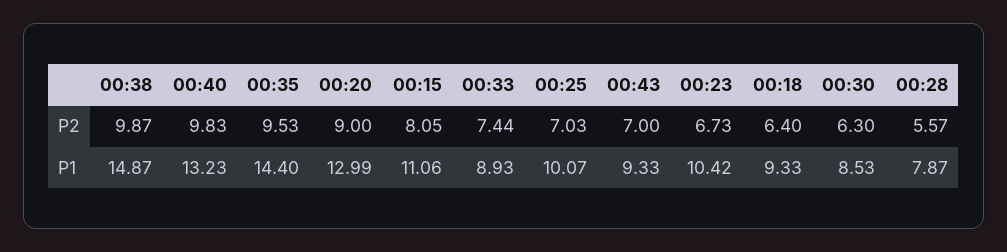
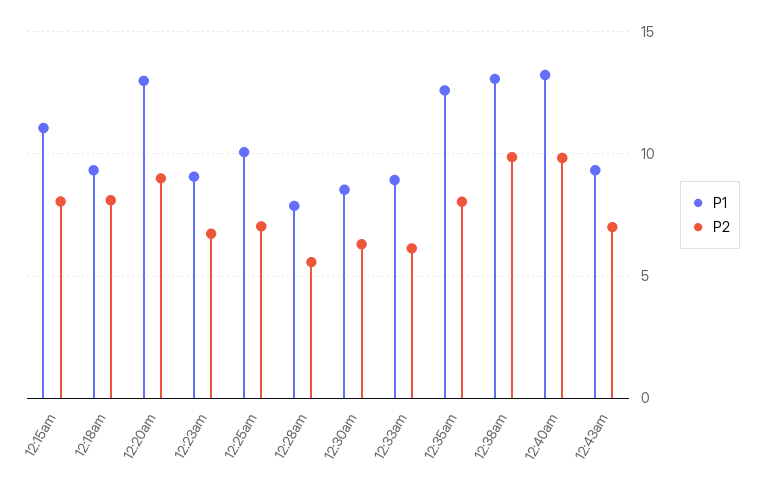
P2, 00:35: 9.53 -> 8
P2, 00:33: 7.44 -> 6
P2, 00:18: 6.4 -> 8
P1, 00:38: 14.87 -> 13
P1, 00:35: 14.4 -> 12.5
P1, 00:23: 10.42 -> 9

